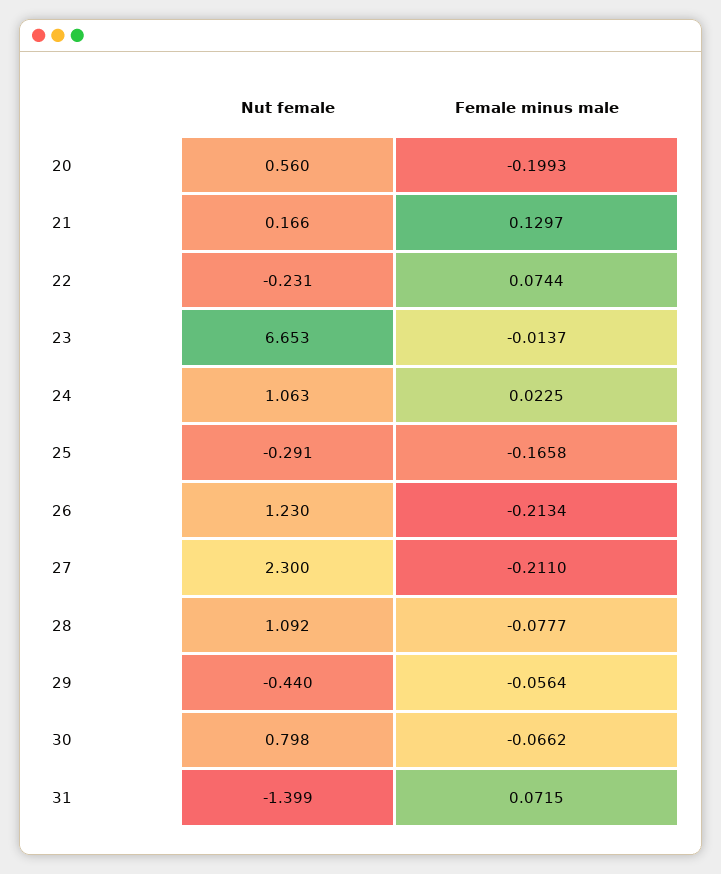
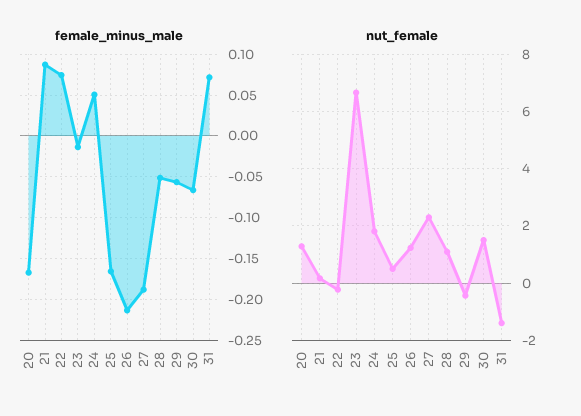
Nut female, 20: 0.56 -> 1.25
Female minus male, 20: -0.1993 -> -0.17
Female minus male, 21: 0.1297 -> 0.09
Nut female, 24: 1.063 -> 1.75
Female minus male, 24: 0.0225 -> 0.05
Nut female, 25: -0.291 -> 0.5
Female minus male, 27: -0.211 -> -0.19
Female minus male, 28: -0.0777 -> -0.05
Nut female, 30: 0.798 -> 1.5

